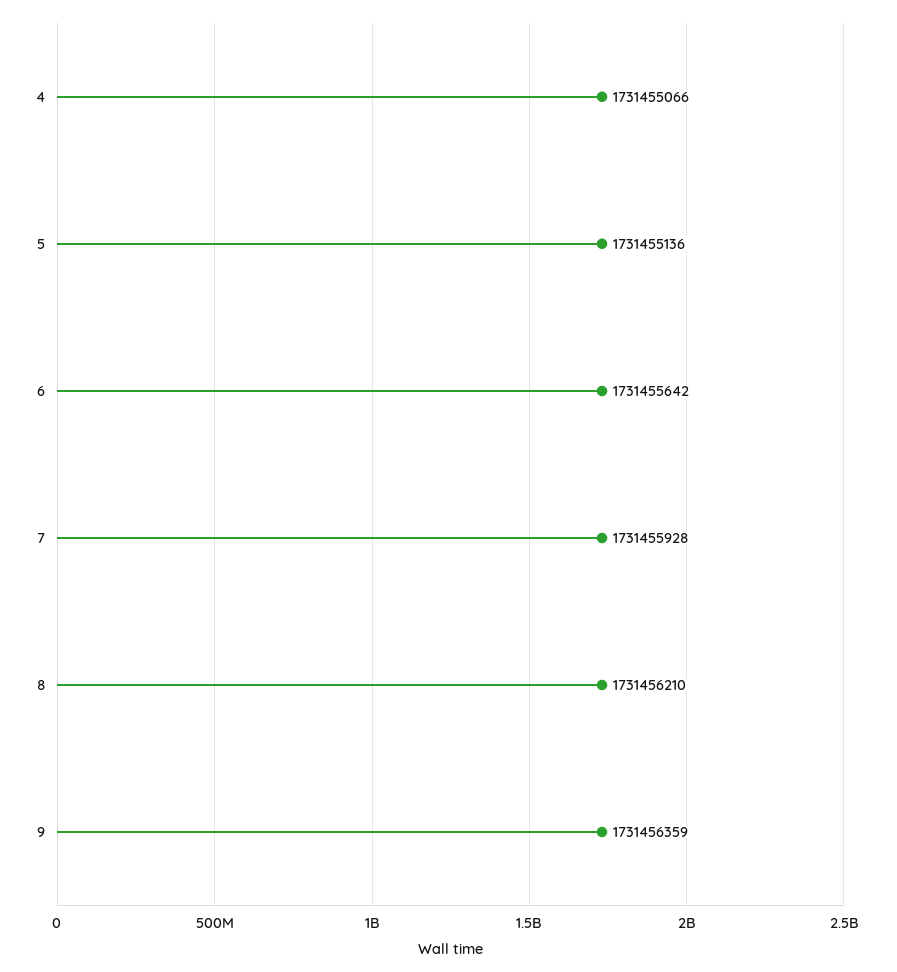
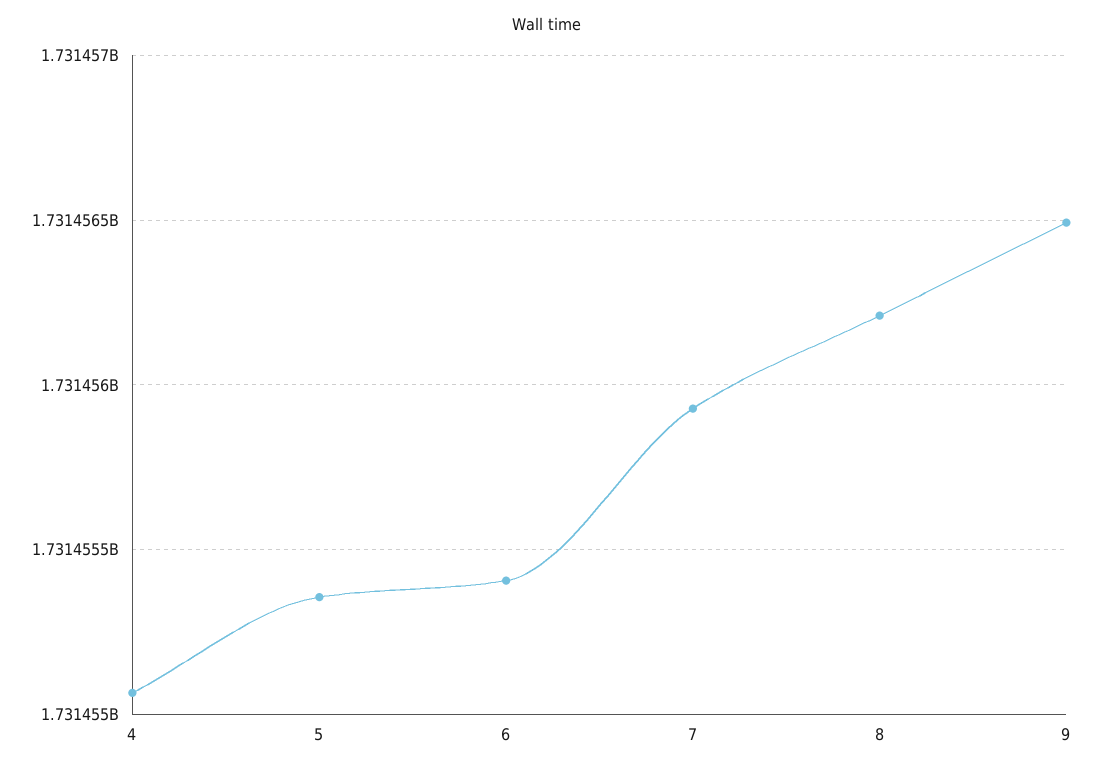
5: 1731455136 -> 1731455350
6: 1731455642 -> 1731455400
9: 1731456359 -> 1731456500

